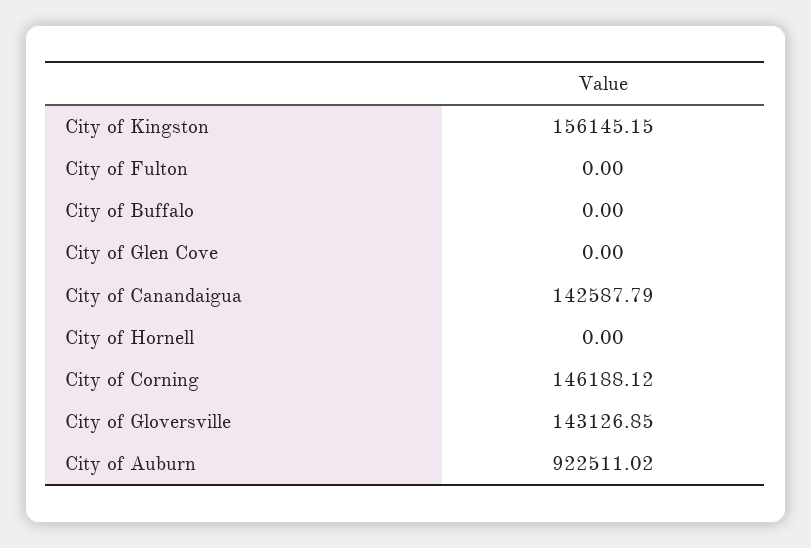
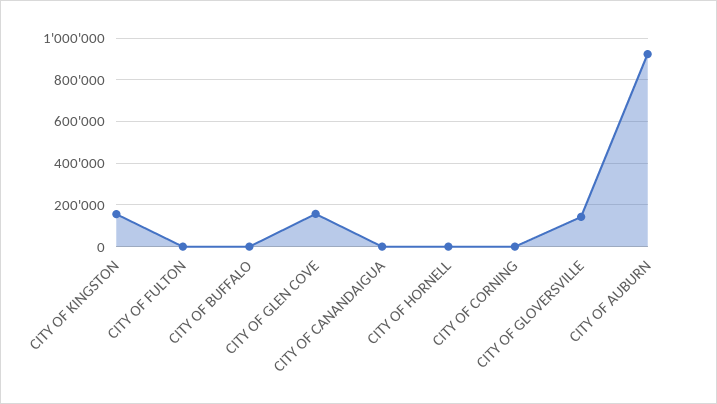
City of Glen Cove: 0 -> 150000
City of Canandaigua: 142587.79 -> 0
City of Corning: 146188.12 -> 0

